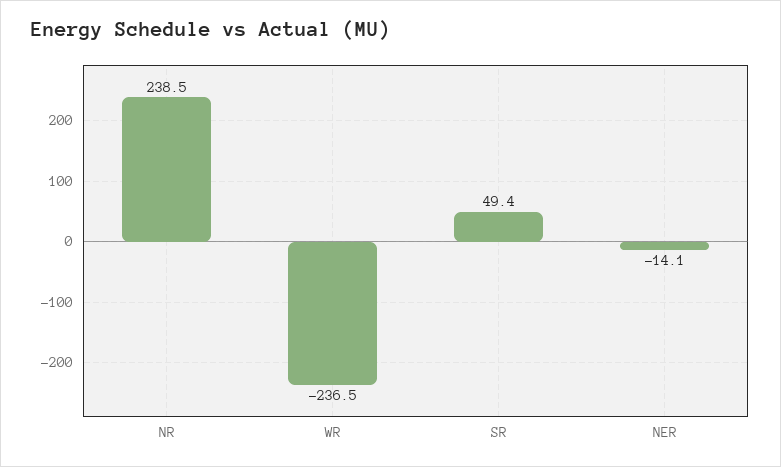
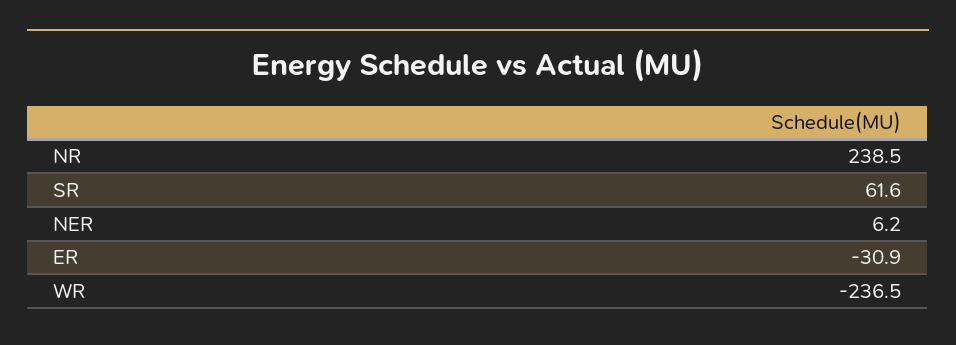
SR: 49.4 -> 61.6
NER: -14.1 -> 6.2
ER: none -> -30.9

